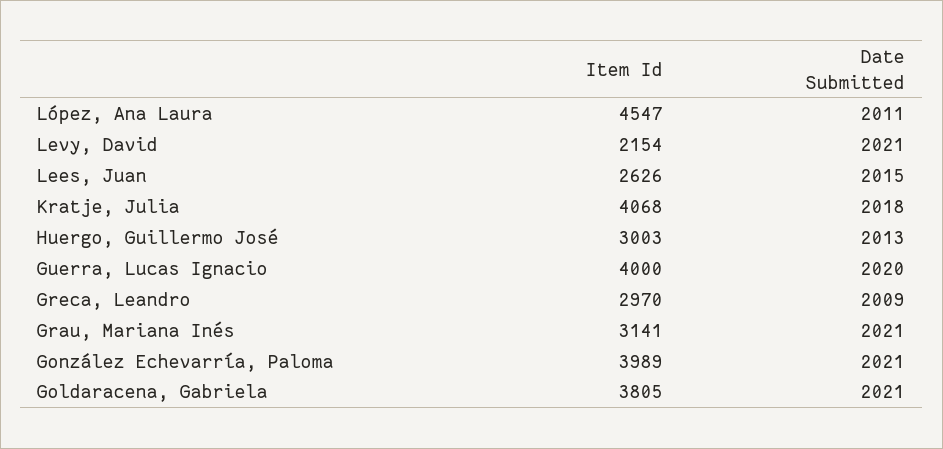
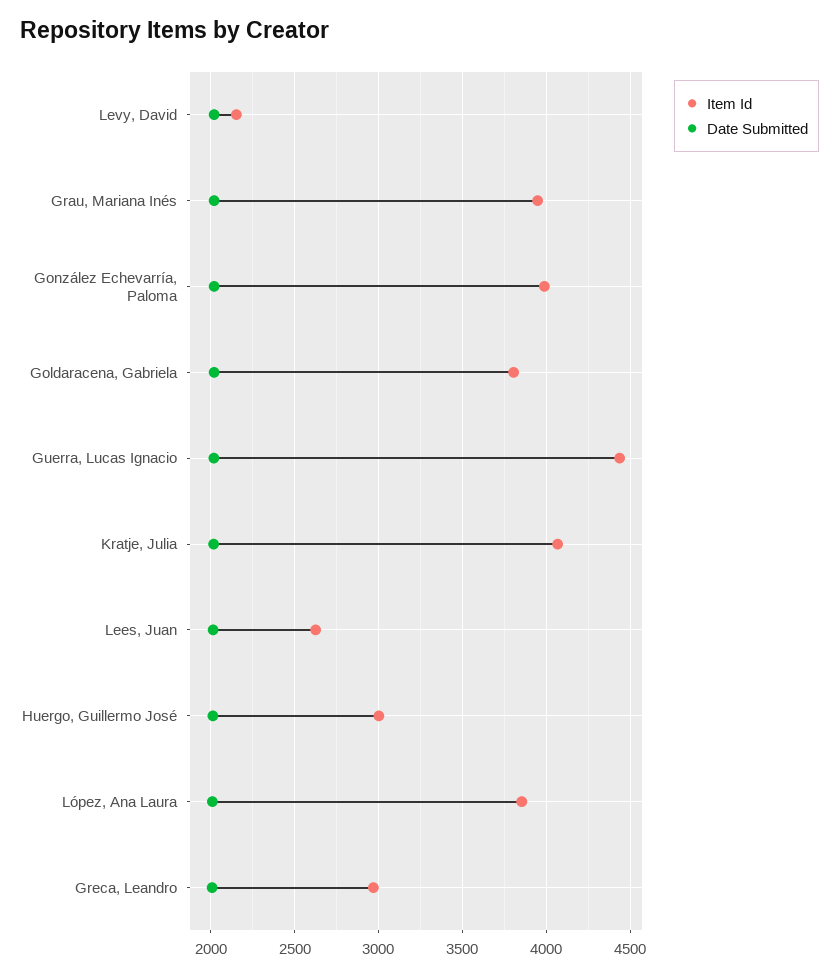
Item Id, López, Ana Laura: 4547 -> 3850
Item Id, Guerra, Lucas Ignacio: 4000 -> 4450
Item Id, Grau, Mariana Inés: 3141 -> 3950

